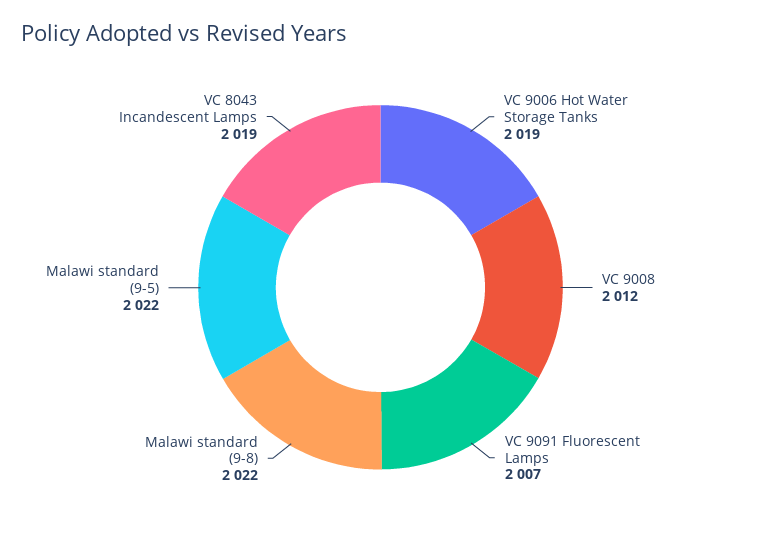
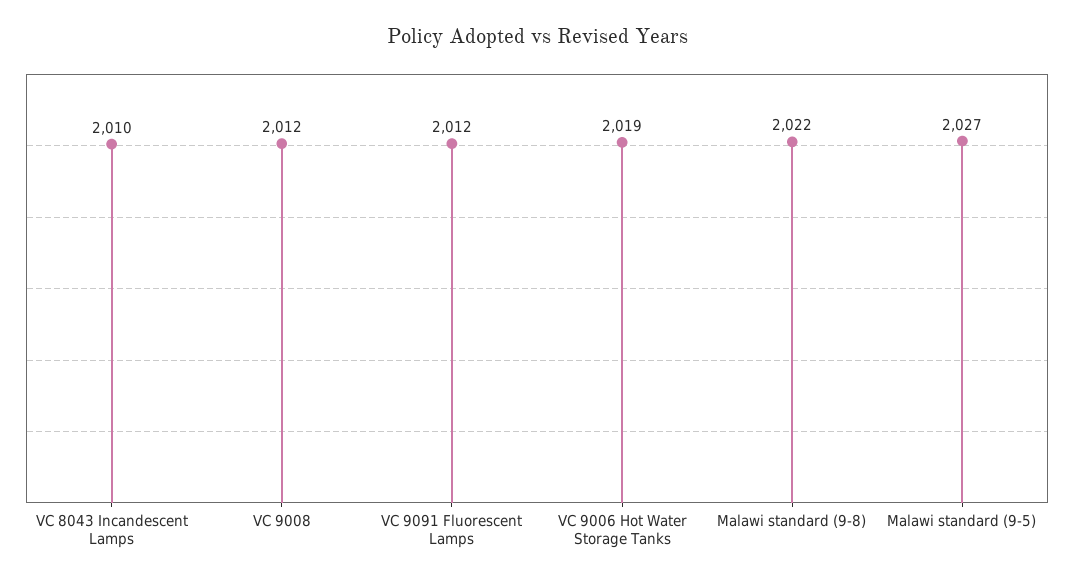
VC 9091 Fluorescent Lamps: 2007 -> 2012
Malawi standard (9-5): 2022 -> 2027
VC 8043 Incandescent Lamps: 2019 -> 2010

